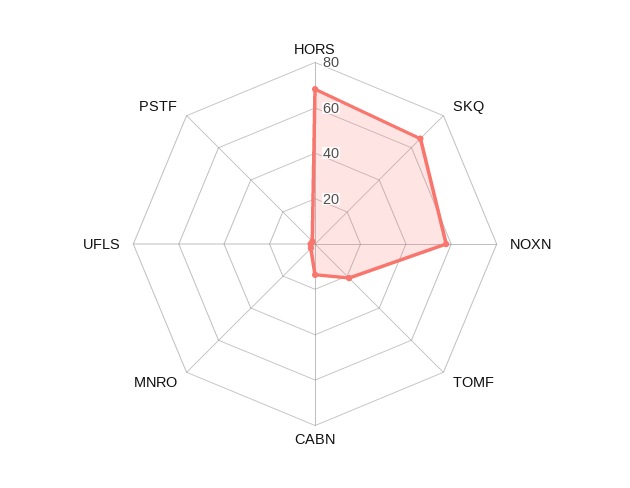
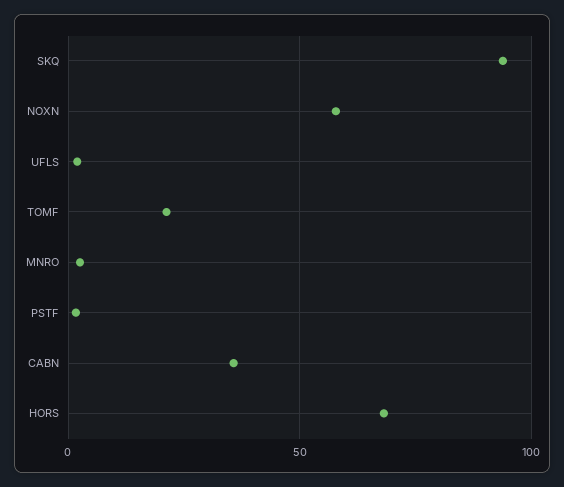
SKQ: 65 -> 95
CABN: 15 -> 35

